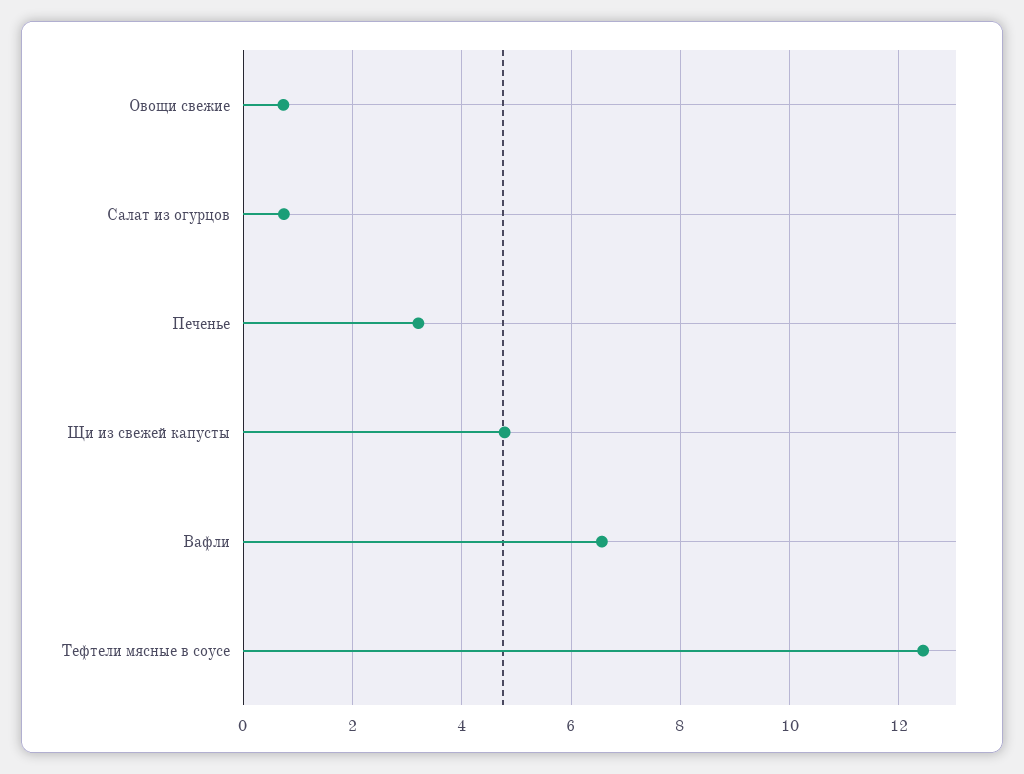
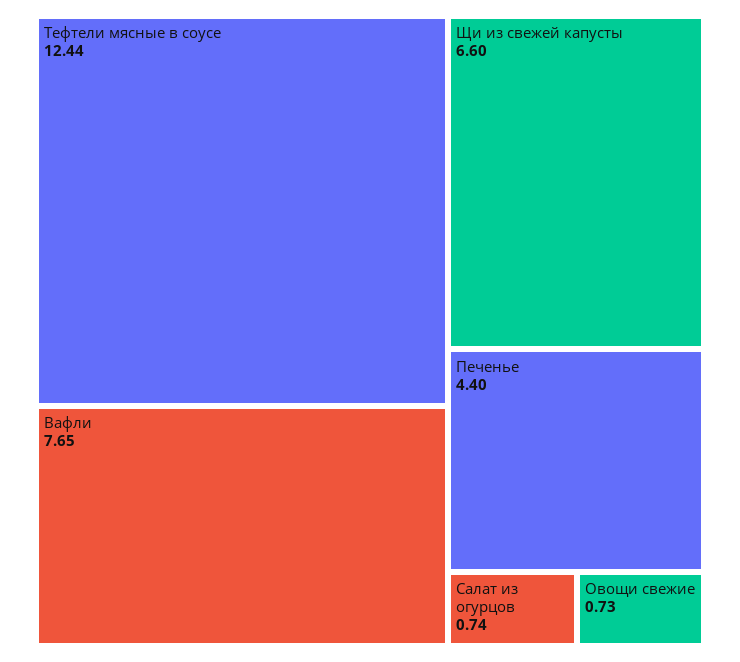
Печенье: 3.2 -> 4.4
Щи из свежей капусты: 4.8 -> 6.6
Вафли: 6.6 -> 7.65

